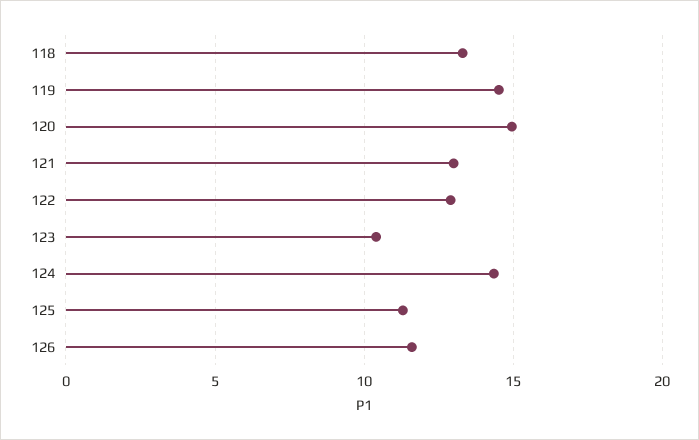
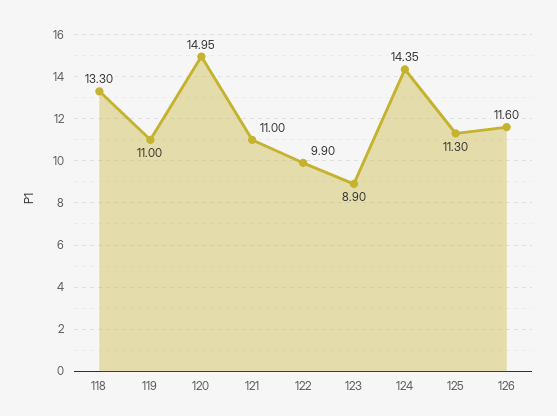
119: 14.5 -> 11
121: 13 -> 11
122: 13 -> 9.9
123: 10.5 -> 8.9

